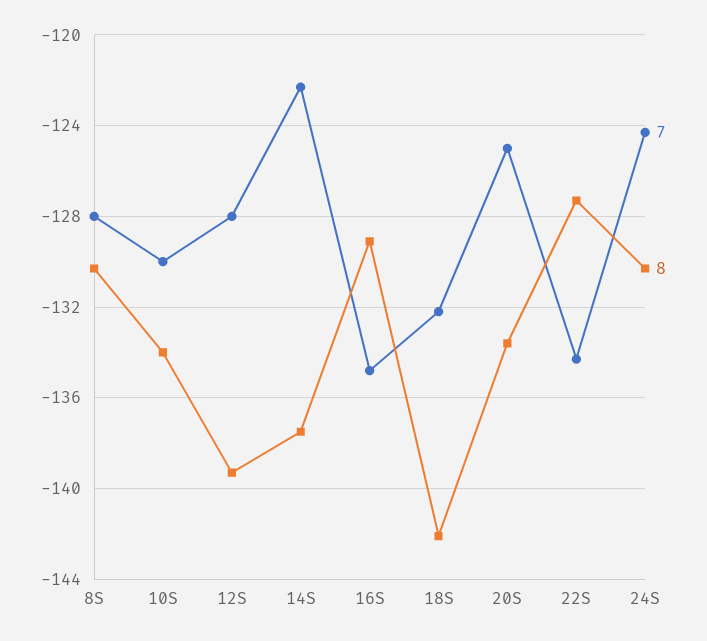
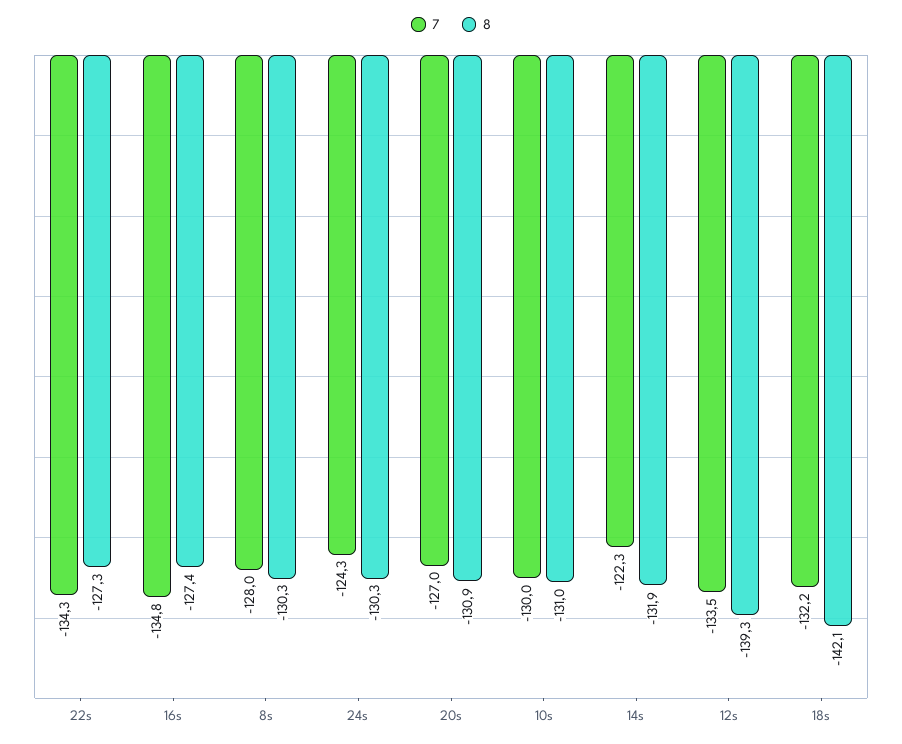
8, 10S: -134 -> -131
7, 12S: -128 -> -133.5
8, 14S: -137.5 -> -131.9
8, 16S: -129 -> -127.4
7, 20S: -125 -> -127
8, 20S: -133.5 -> -130.9

